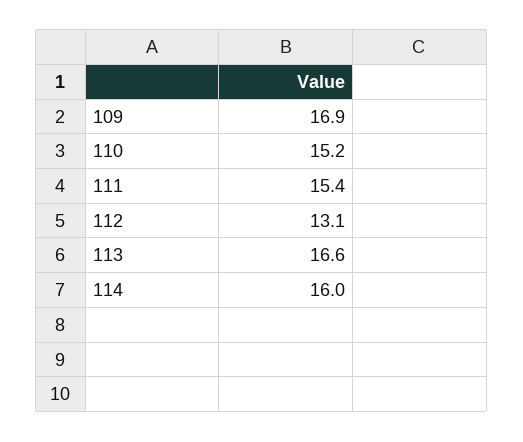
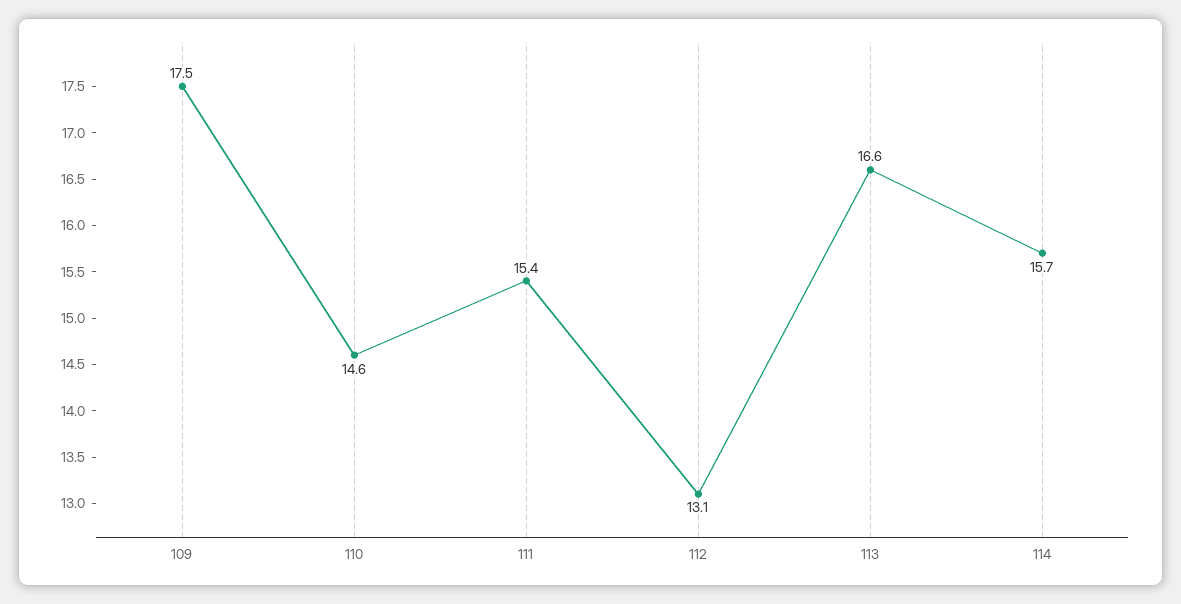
109: 16.9 -> 17.5
110: 15.2 -> 14.6
114: 16 -> 15.7

